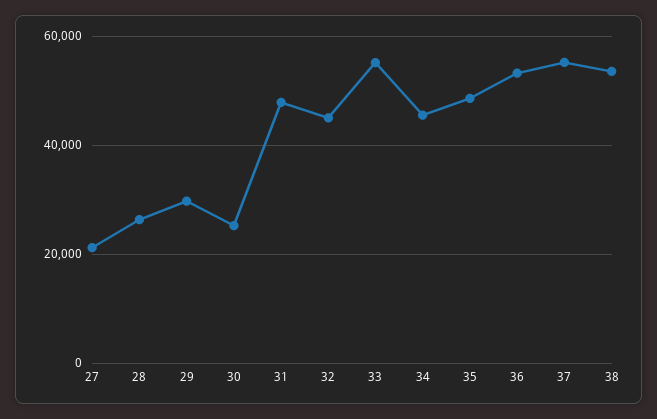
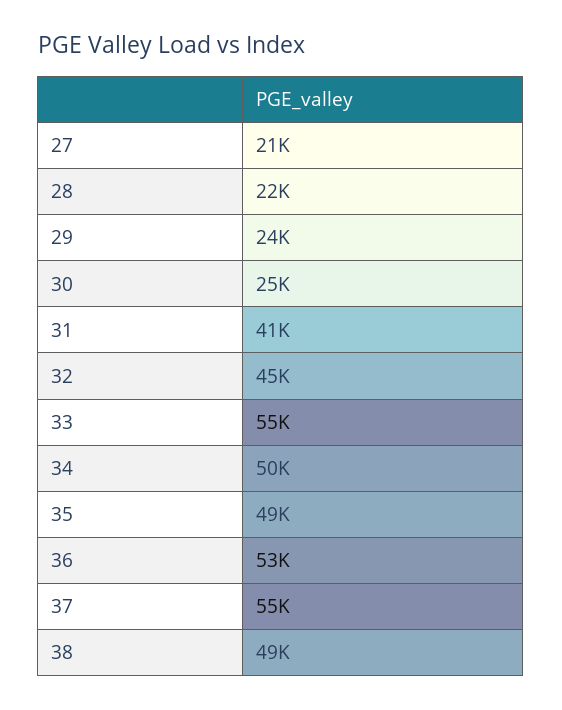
28: 26000 -> 22000
29: 30000 -> 24000
31: 48000 -> 41000
34: 46000 -> 50000
38: 54000 -> 49000

